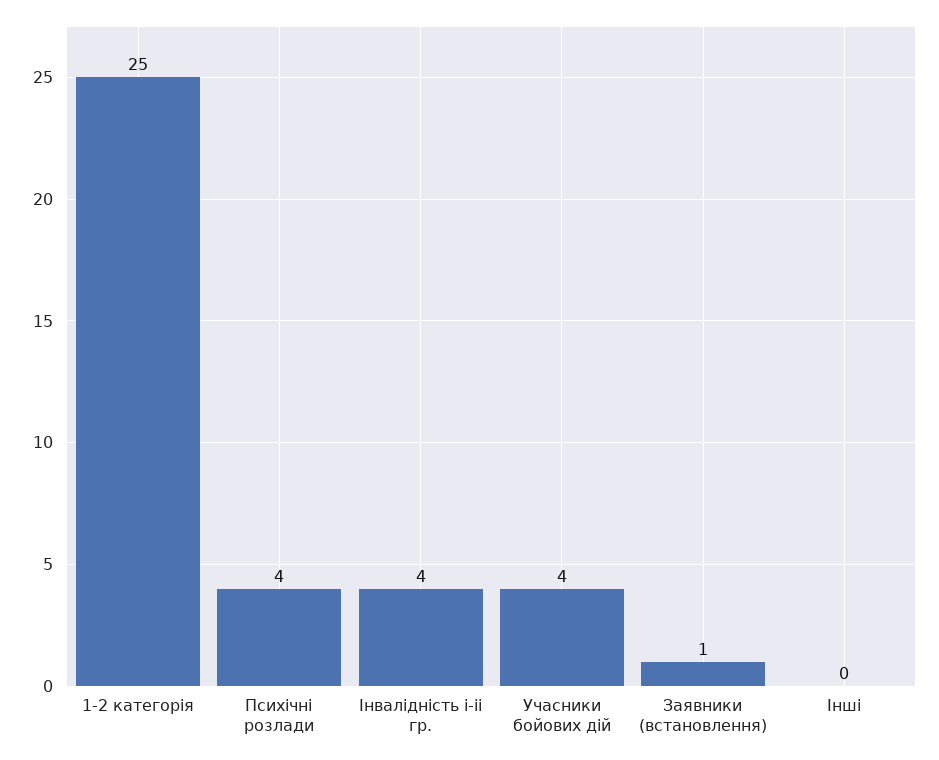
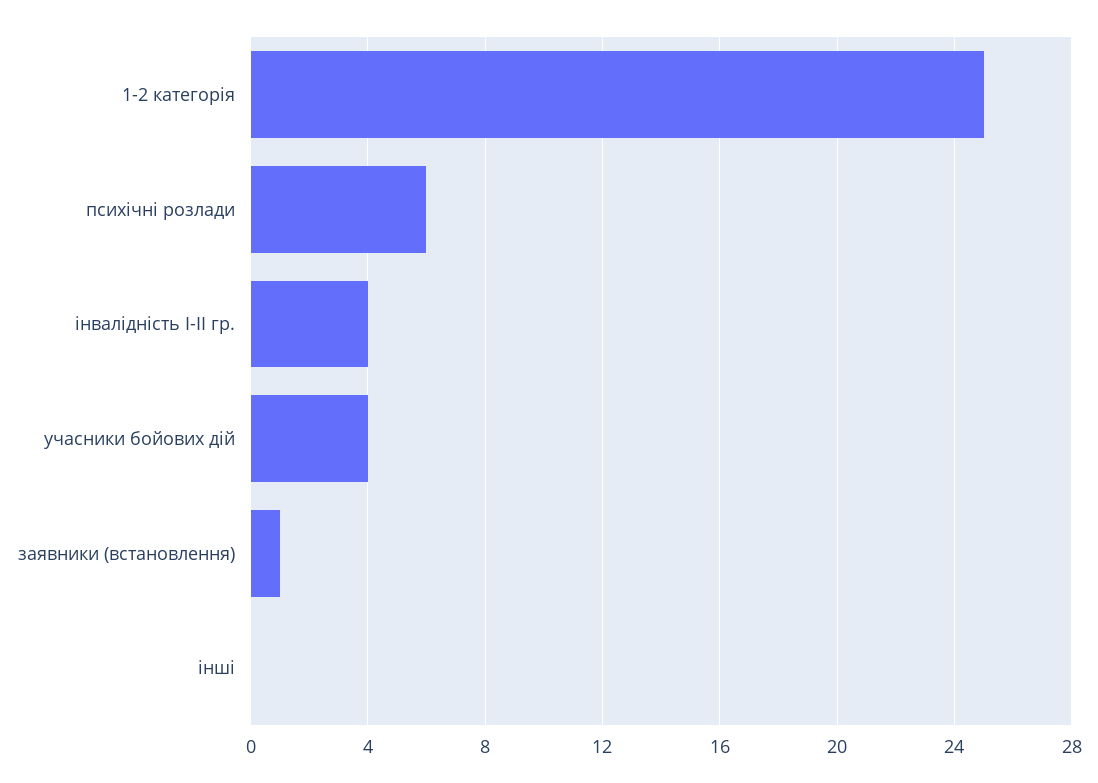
Психічні розлади: 4 -> 6

